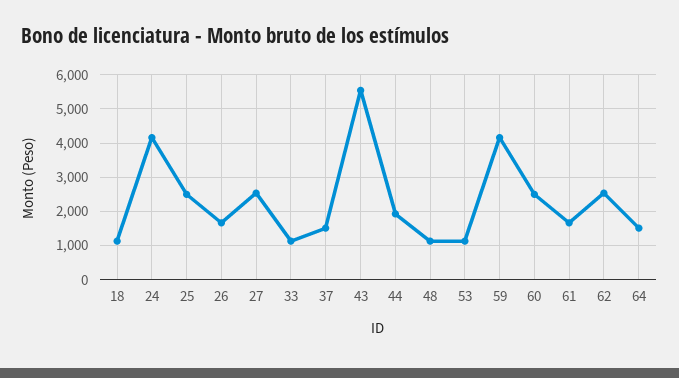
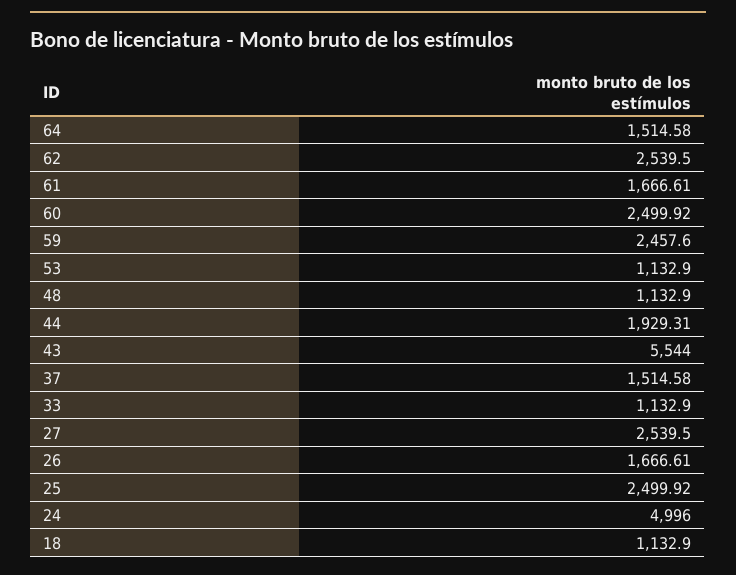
24: 4200 -> 4996
59: 4200 -> 2457.6

